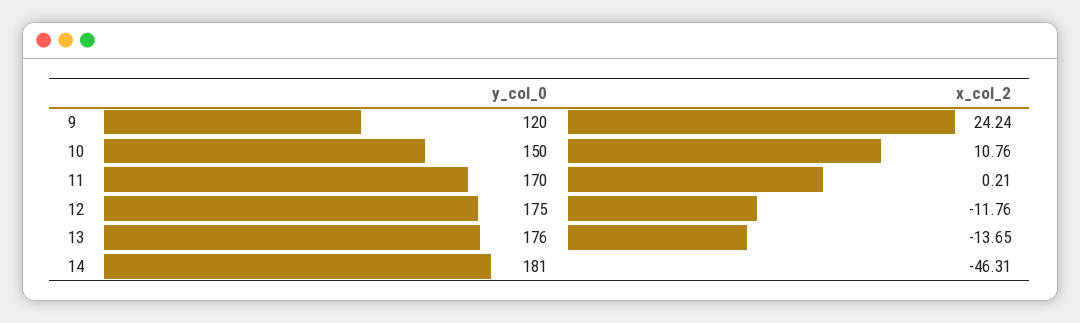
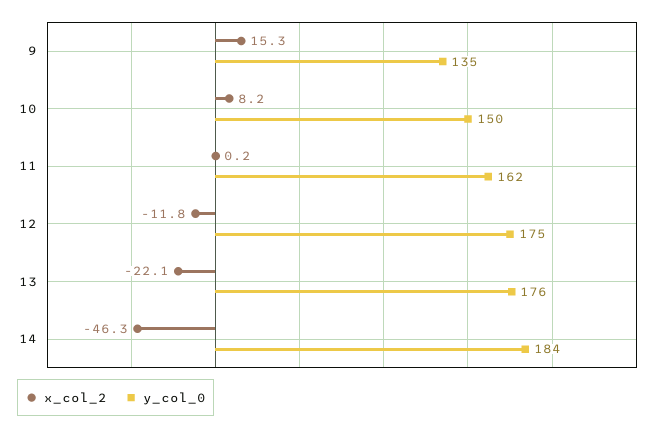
y_col_0, 9: 120 -> 135
x_col_2, 9: 24.24 -> 15.3
x_col_2, 10: 10.76 -> 8.2
y_col_0, 11: 170 -> 162
x_col_2, 13: -13.65 -> -22.1
y_col_0, 14: 181 -> 184

